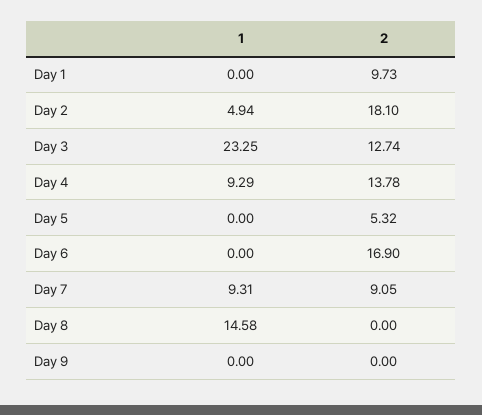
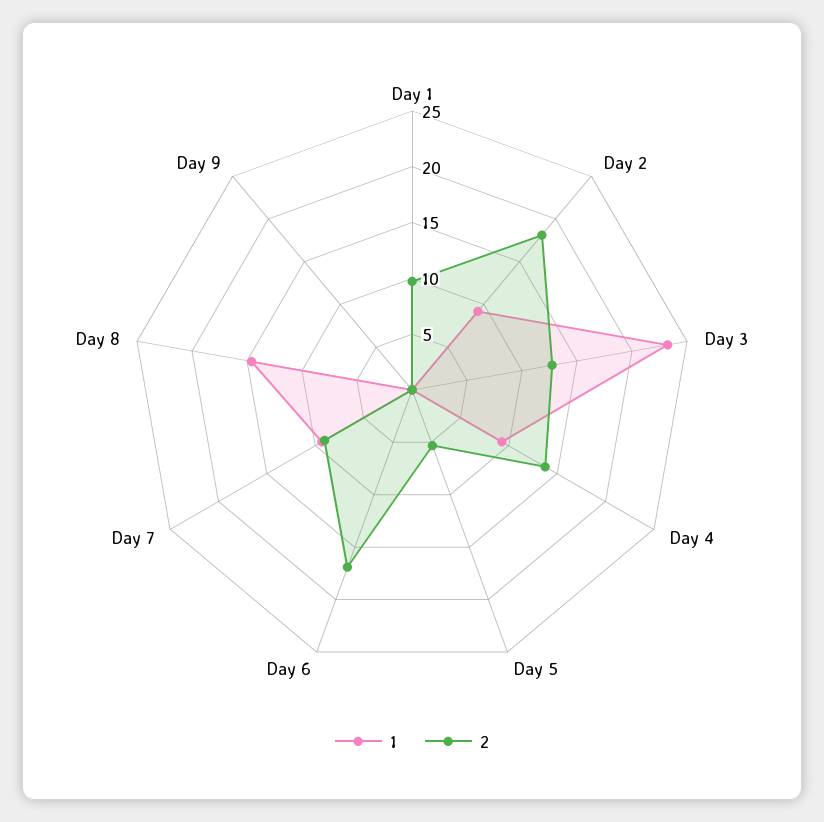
1, Day 2: 4.94 -> 9

